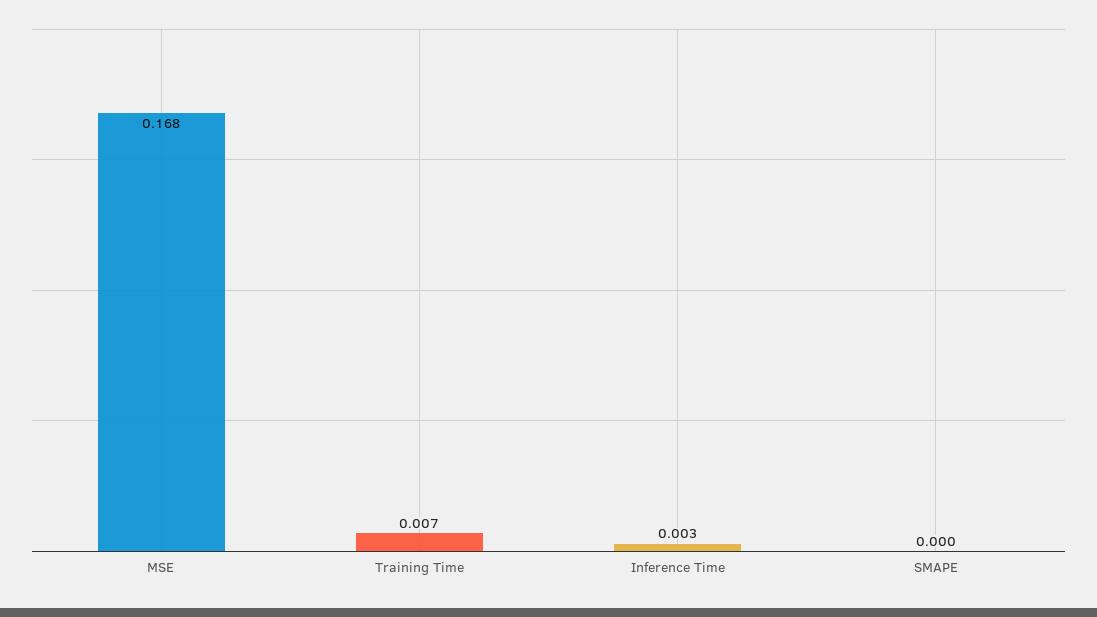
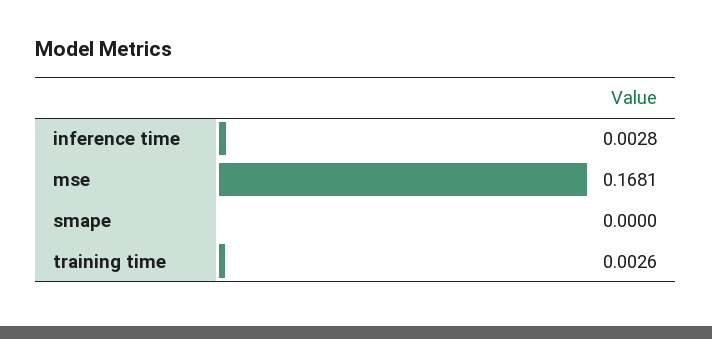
Training Time: 0.007 -> 0.0026

